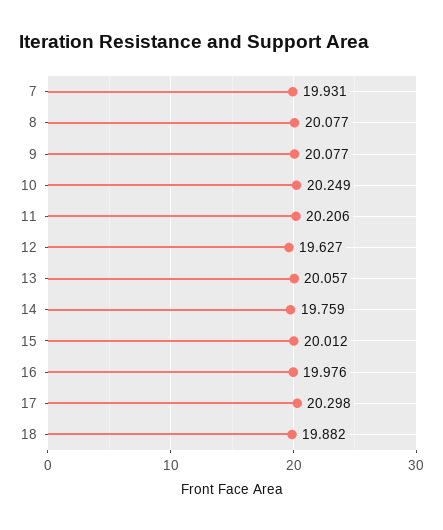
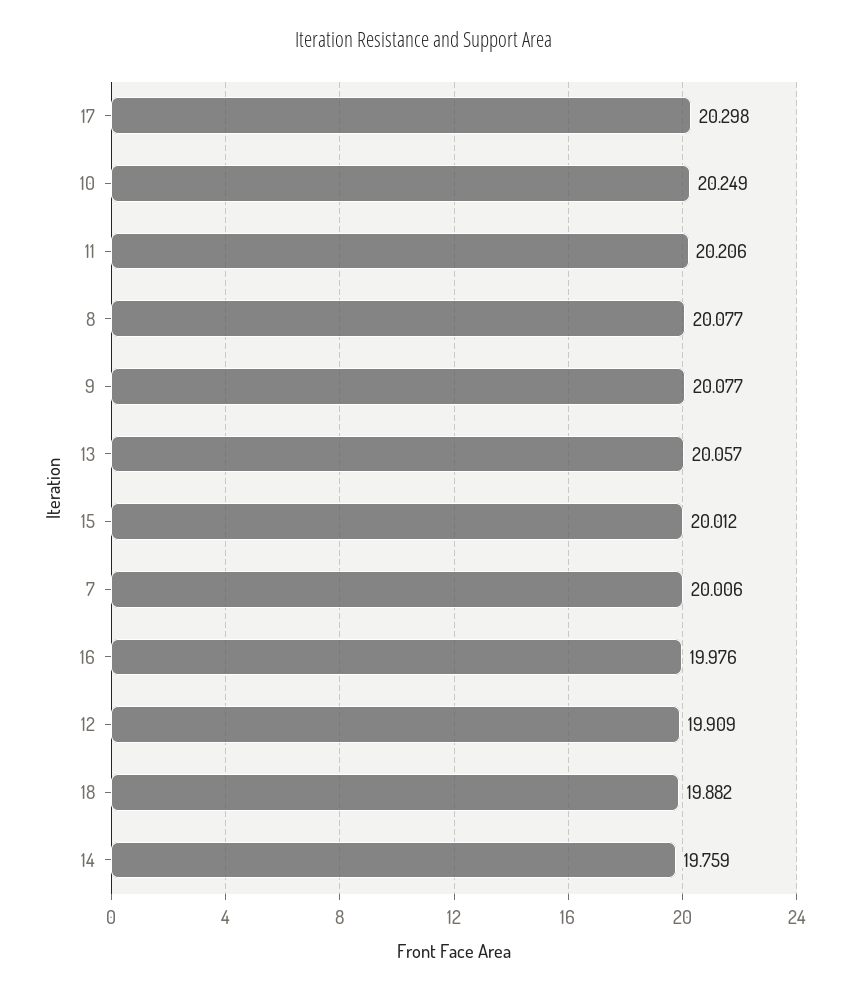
7: 19.931 -> 20.006
12: 19.627 -> 19.909

